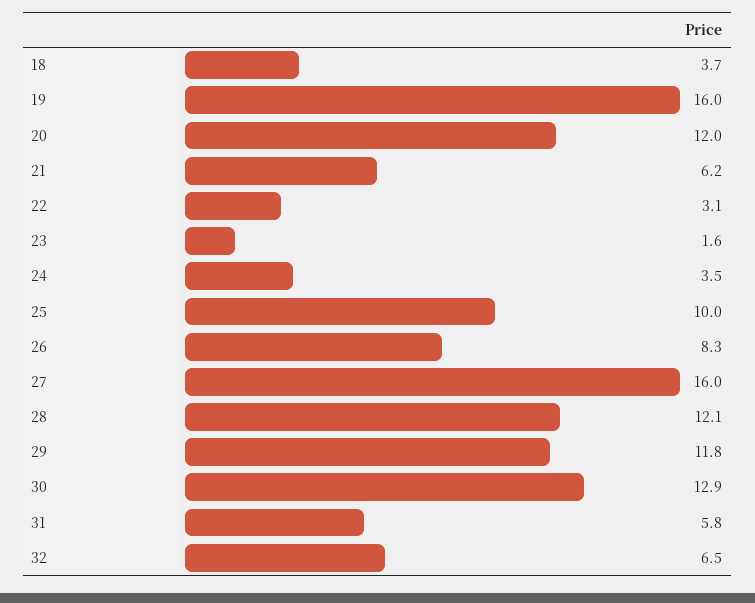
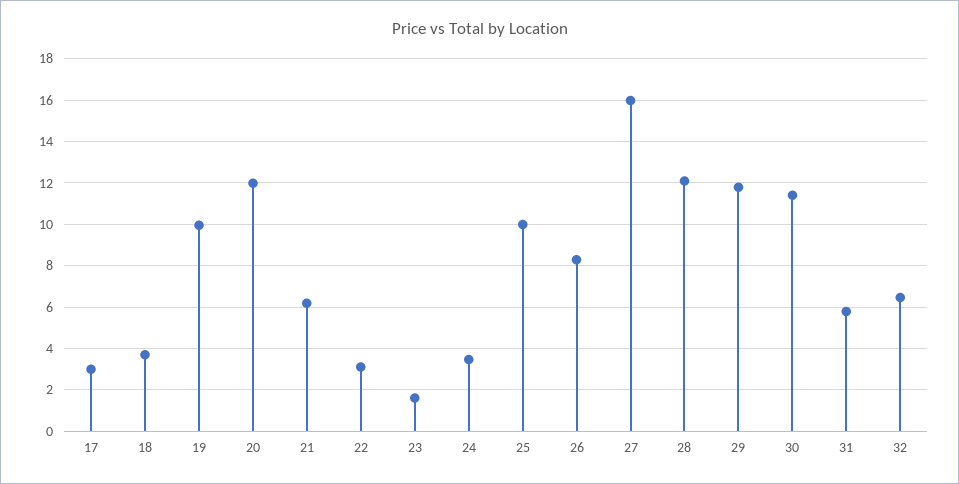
19: 16 -> 10
30: 12.9 -> 11.5
17: none -> 3

